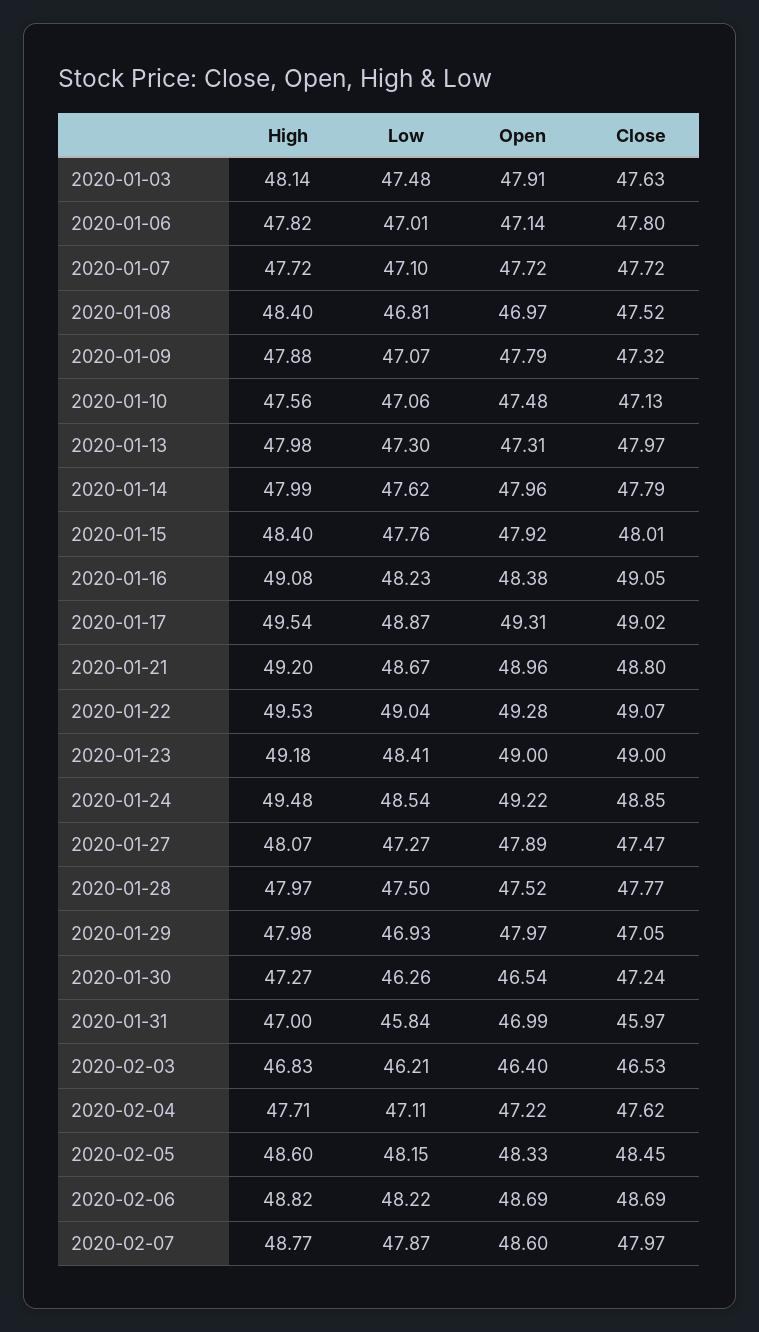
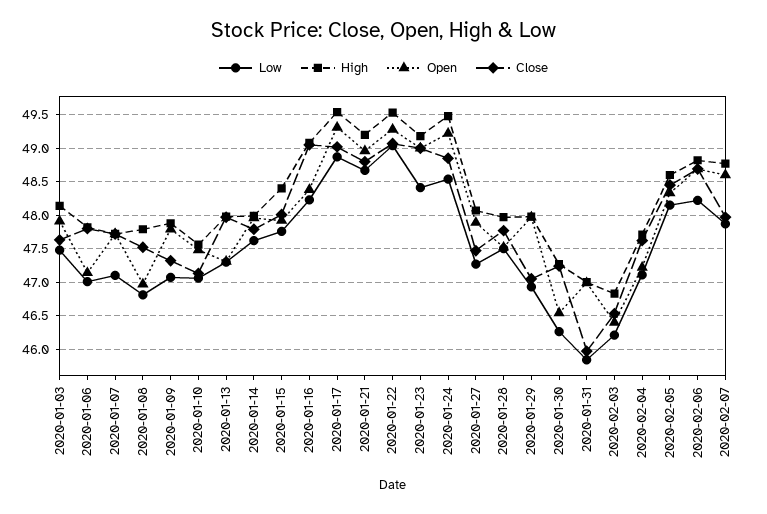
High, 2020-01-08: 48.4 -> 47.8

